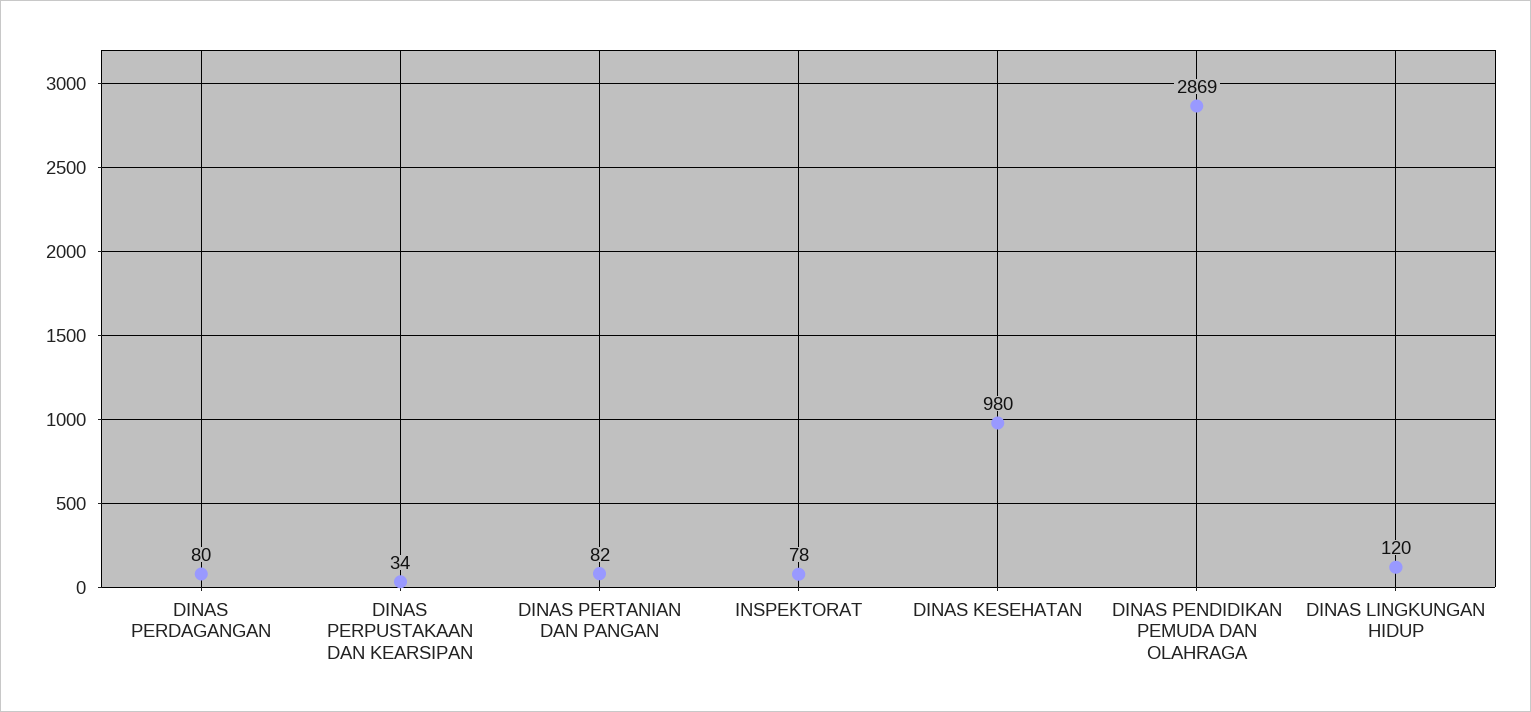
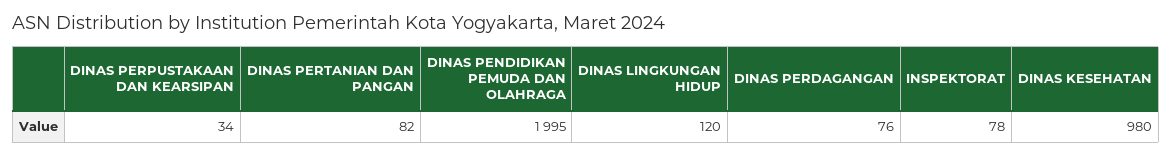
DINAS PERDAGANGAN: 80 -> 76
DINAS PENDIDIKAN PEMUDA DAN OLAHRAGA: 2869 -> 1995

